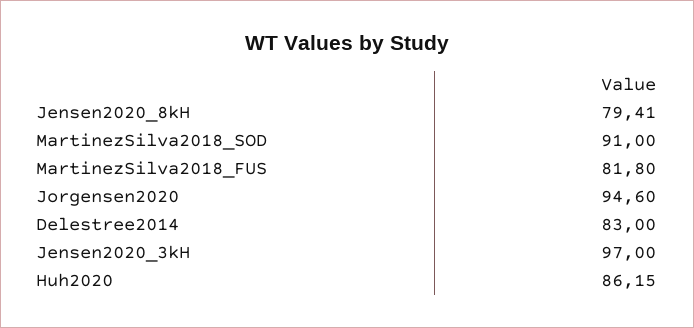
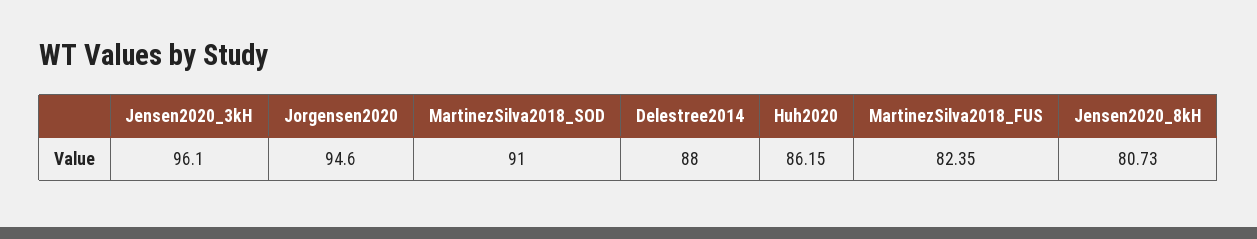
Jensen2020_8kH: 79.41 -> 80.73
MartinezSilva2018_FUS: 81.8 -> 82.35
Delestree2014: 83 -> 88
Jensen2020_3kH: 97 -> 96.1

